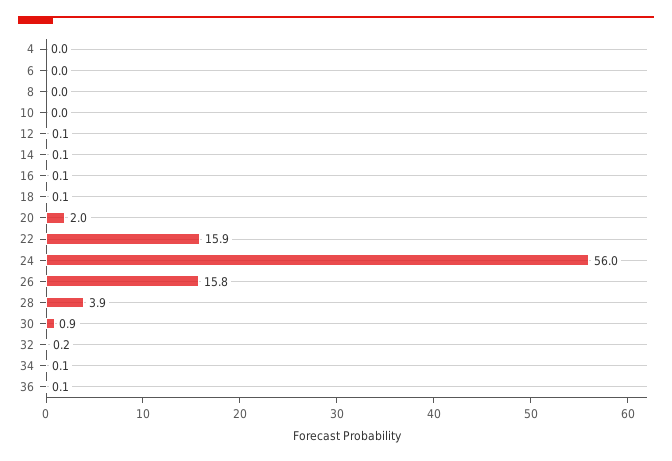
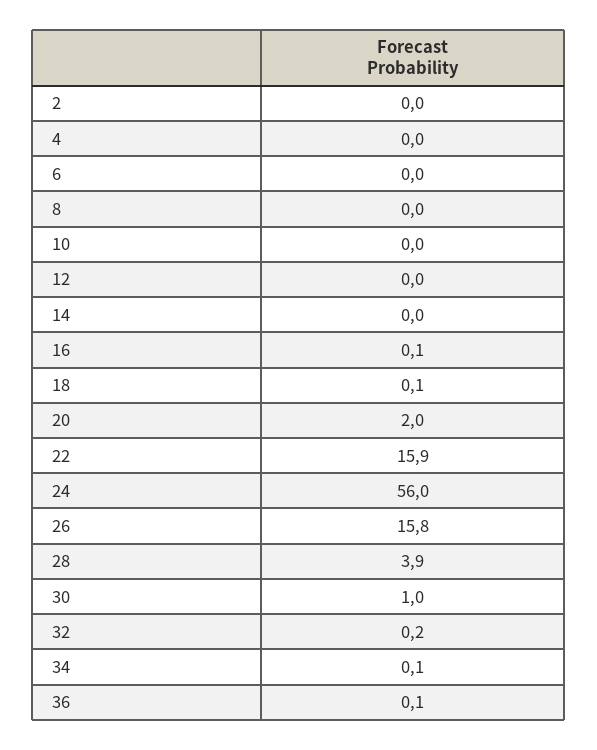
12: 0.1 -> 0
14: 0.1 -> 0
30: 0.9 -> 1
2: none -> 0

